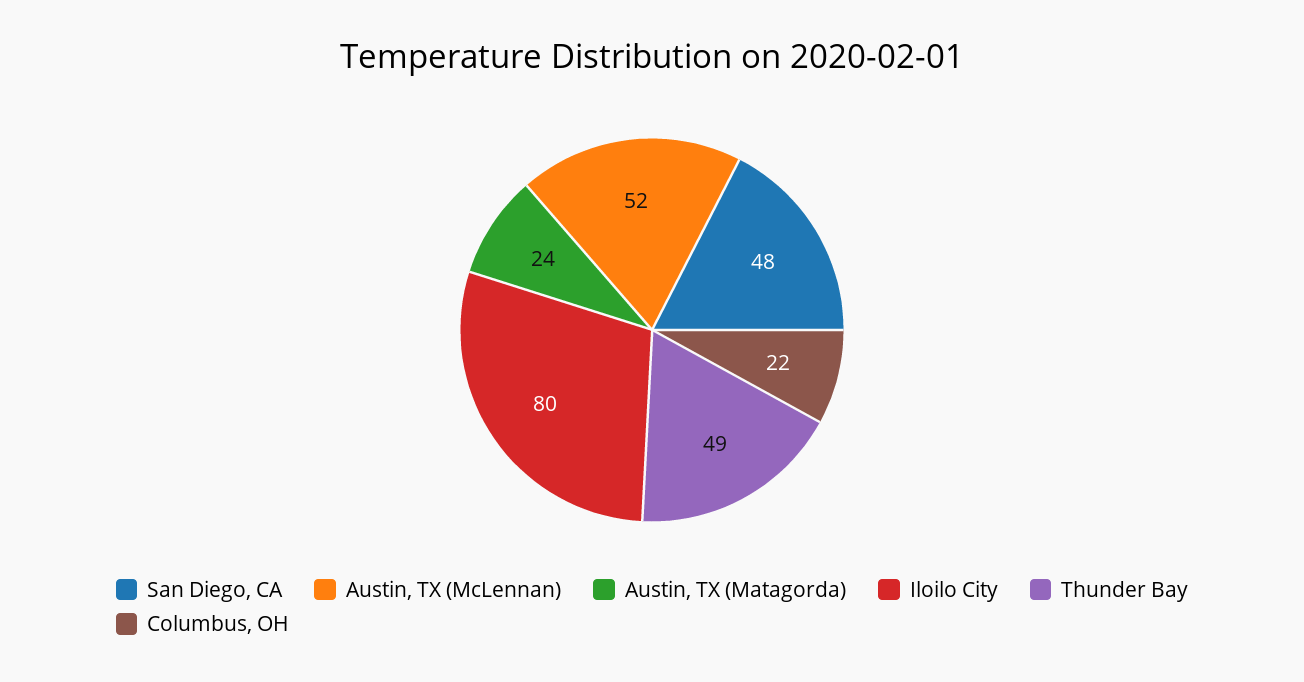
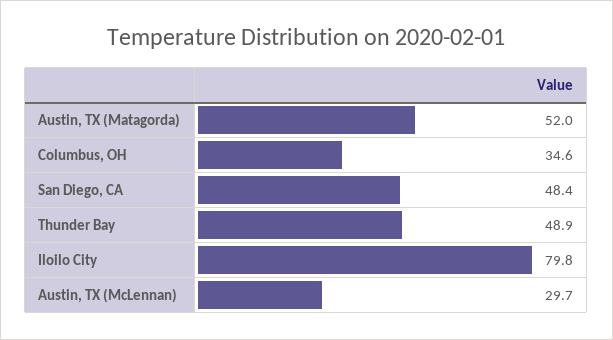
Austin, TX (McLennan): 52 -> 29.7
Austin, TX (Matagorda): 24 -> 52
Columbus, OH: 22 -> 34.6

